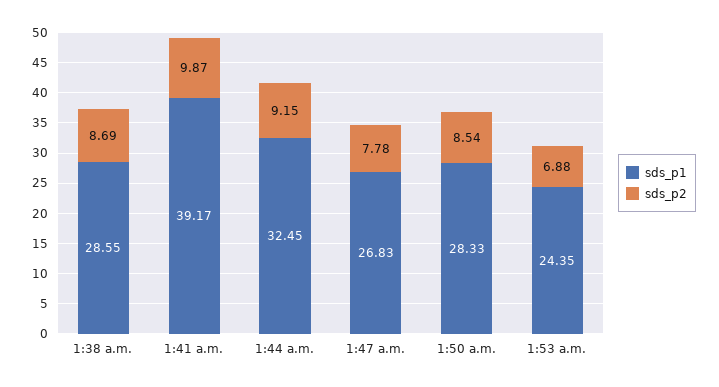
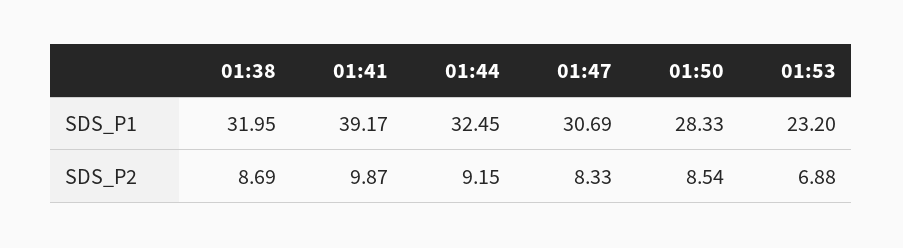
sds_p1, 1:38 a.m.: 28.55 -> 31.95
sds_p1, 1:47 a.m.: 26.83 -> 30.69
sds_p2, 1:47 a.m.: 7.78 -> 8.33
sds_p1, 1:53 a.m.: 24.35 -> 23.2

